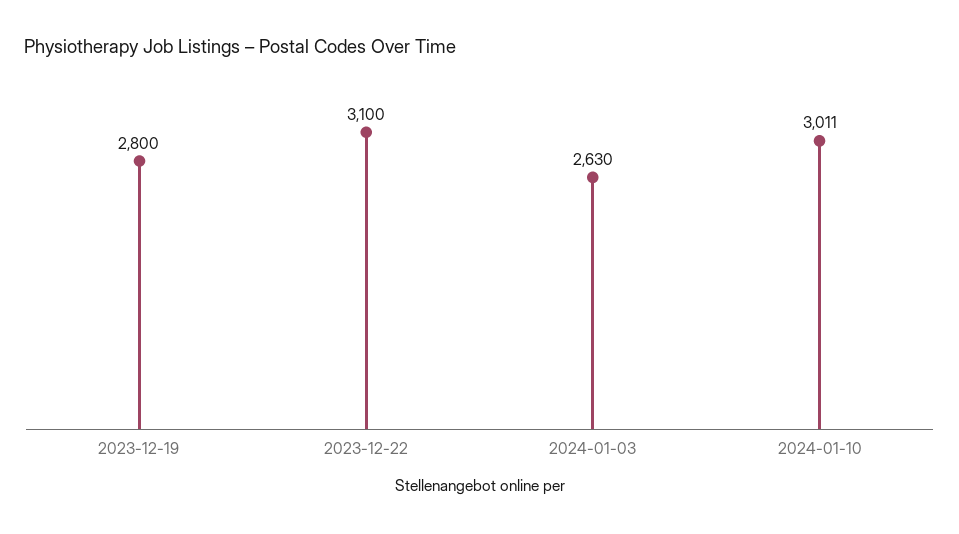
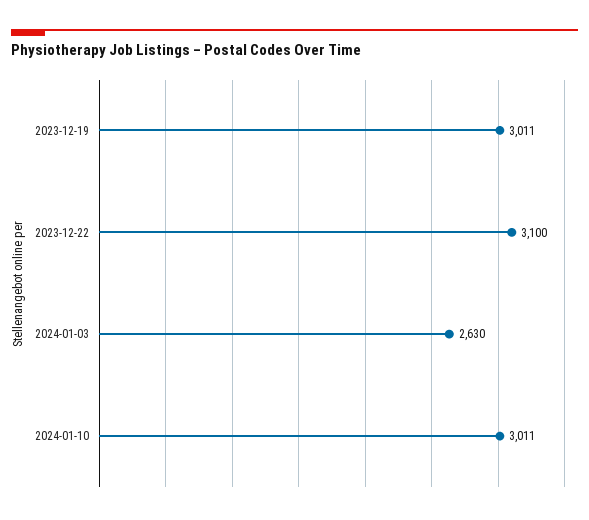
2023-12-19: 2800 -> 3011

